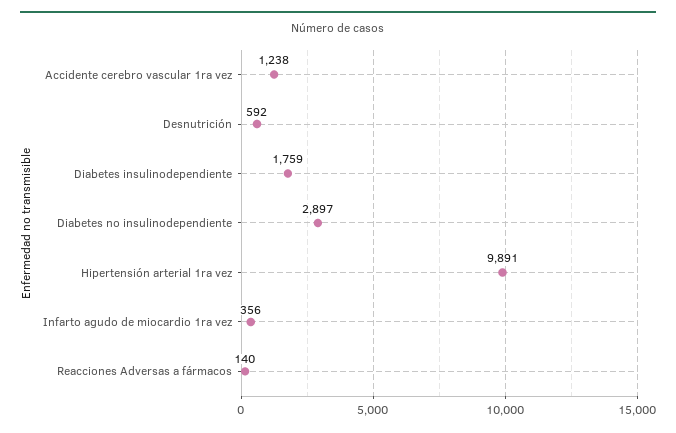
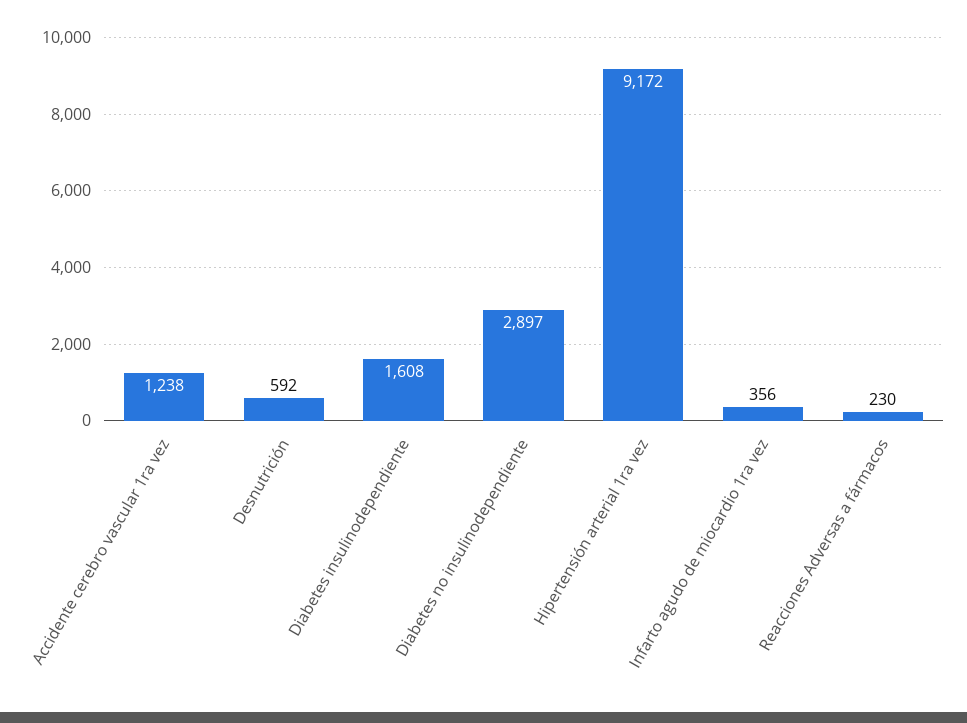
Diabetes insulinodependiente: 1759 -> 1608
Hipertensión arterial 1ra vez: 9891 -> 9172
Reacciones Adversas a fármacos: 140 -> 230

